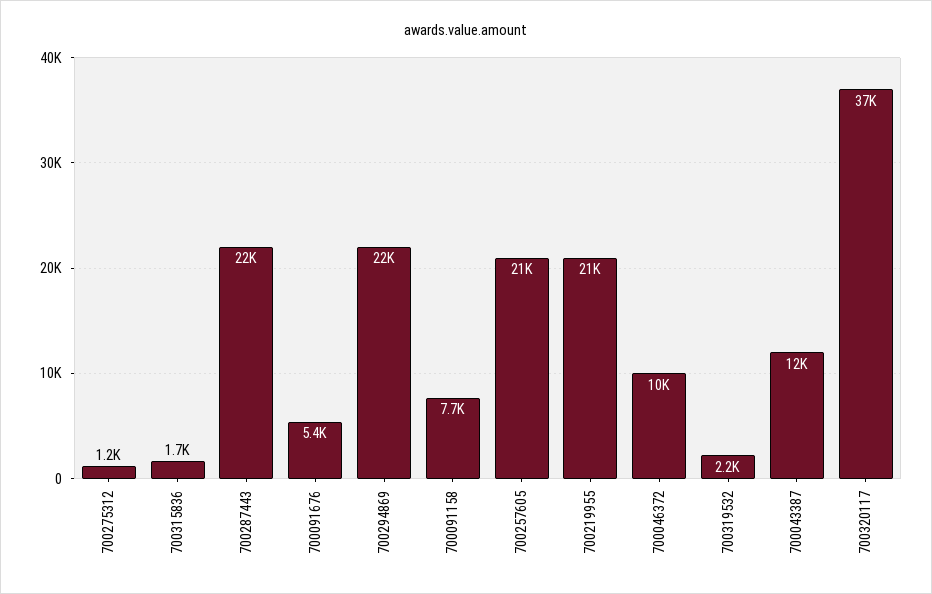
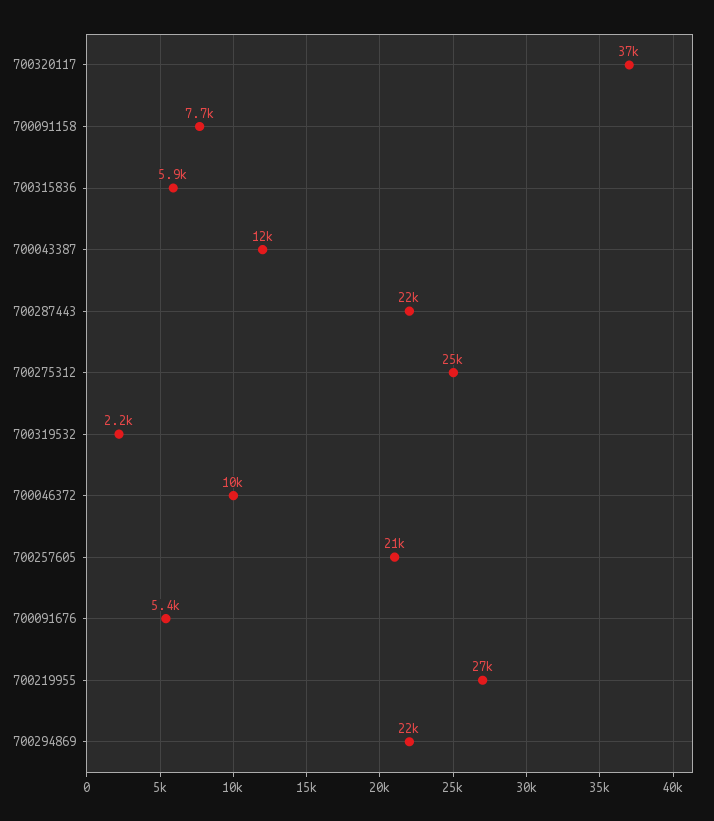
700275312: 1200 -> 25000
700315836: 1700 -> 5900
700219955: 21000 -> 27000

